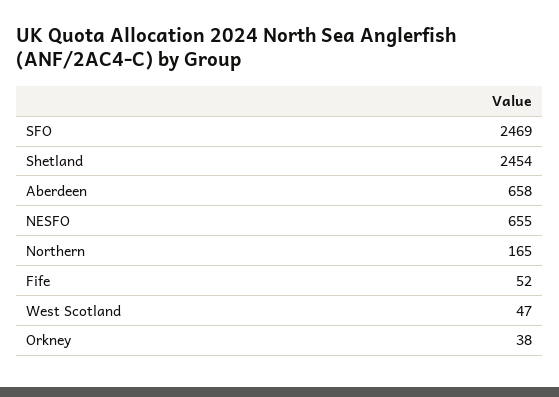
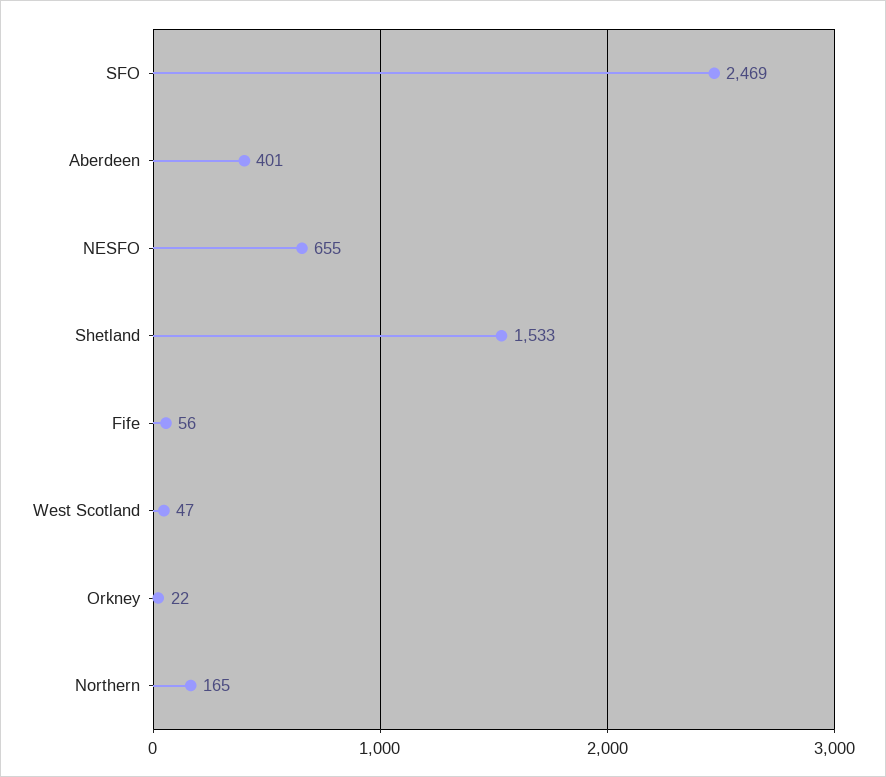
Shetland: 2454 -> 1533
Aberdeen: 658 -> 401
Fife: 52 -> 56
Orkney: 38 -> 22

